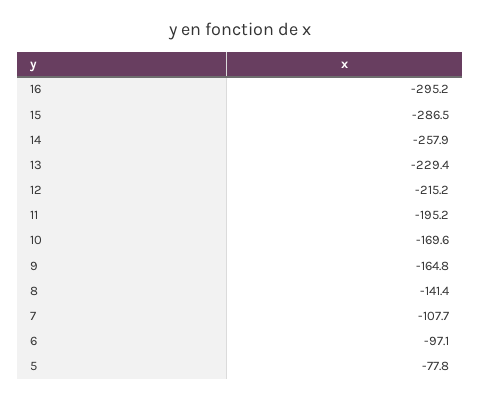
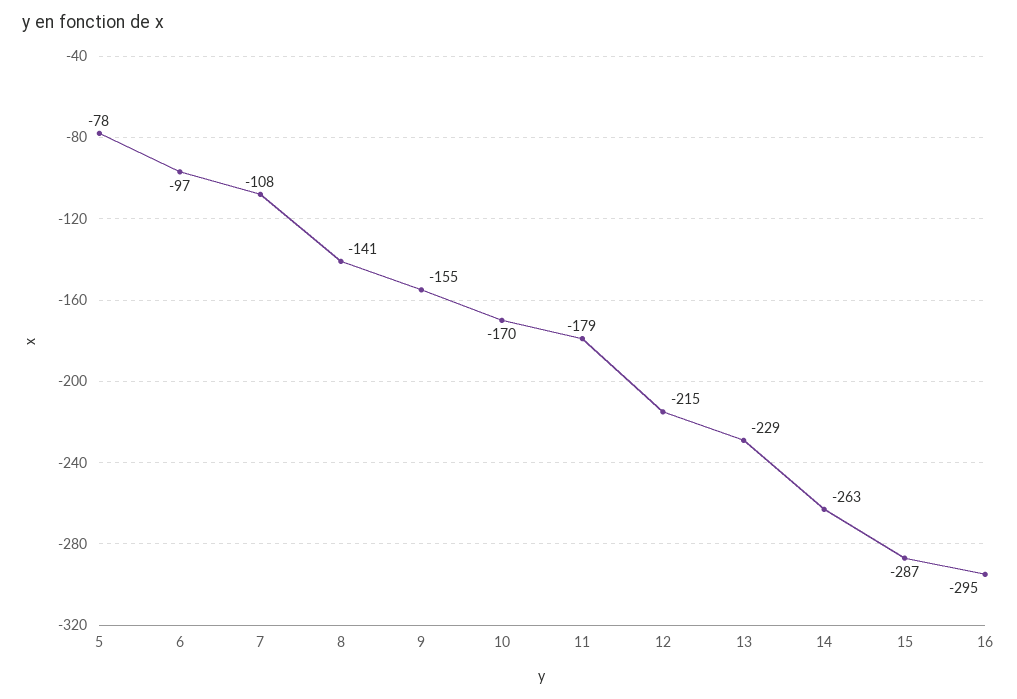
14: -257.9 -> -263
11: -195.2 -> -179
9: -164.8 -> -155

